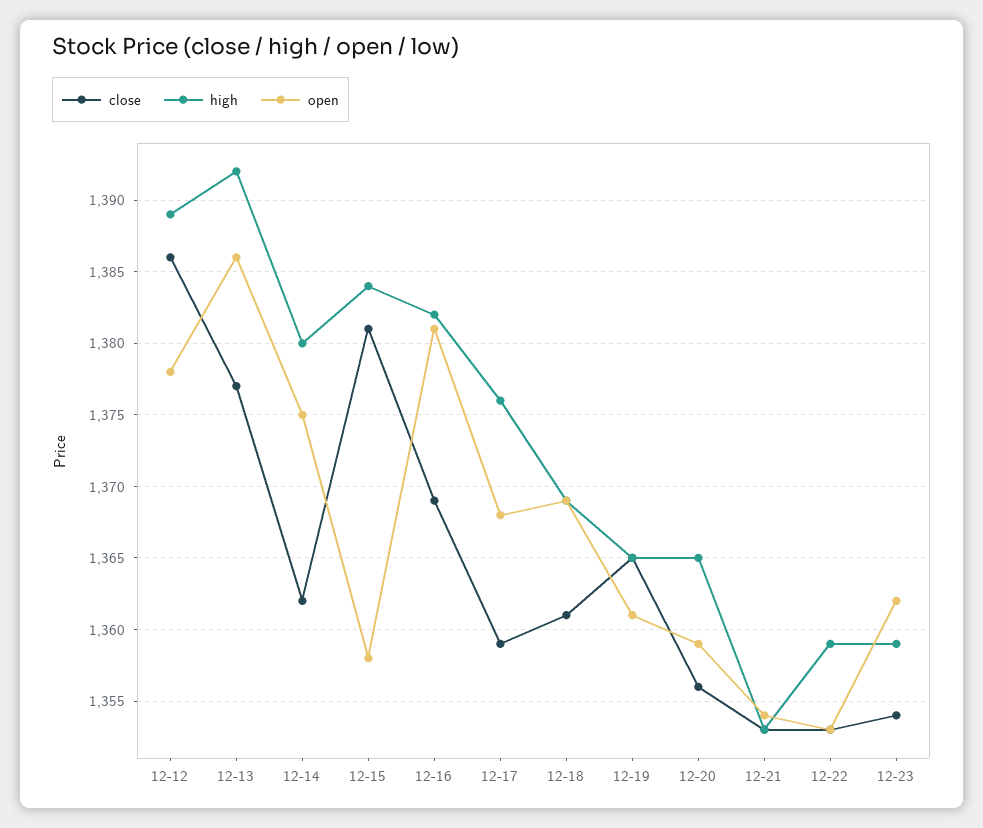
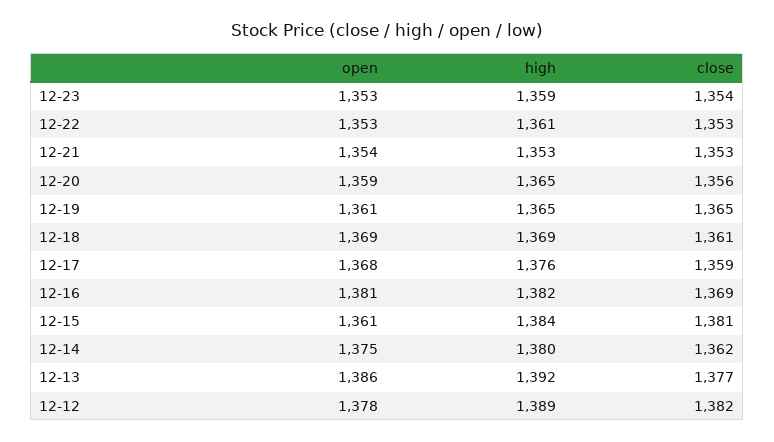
close, 12-12: 1386 -> 1382
open, 12-15: 1358 -> 1361
high, 12-22: 1359 -> 1361
open, 12-23: 1362 -> 1353

